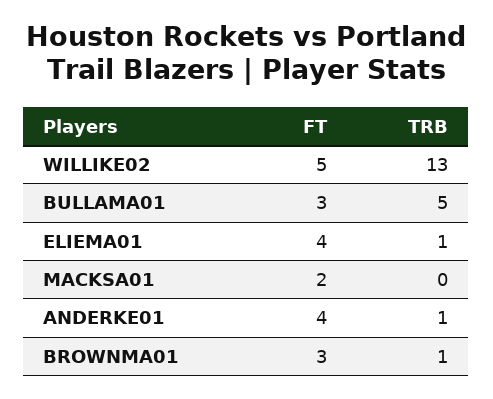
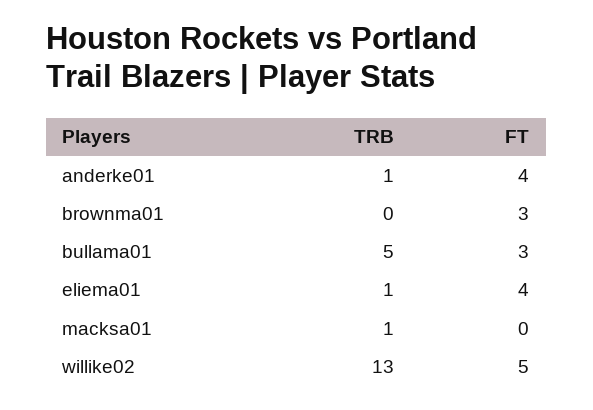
FT, MACKSA01: 2 -> 0
TRB, MACKSA01: 0 -> 1
TRB, BROWNMA01: 1 -> 0

